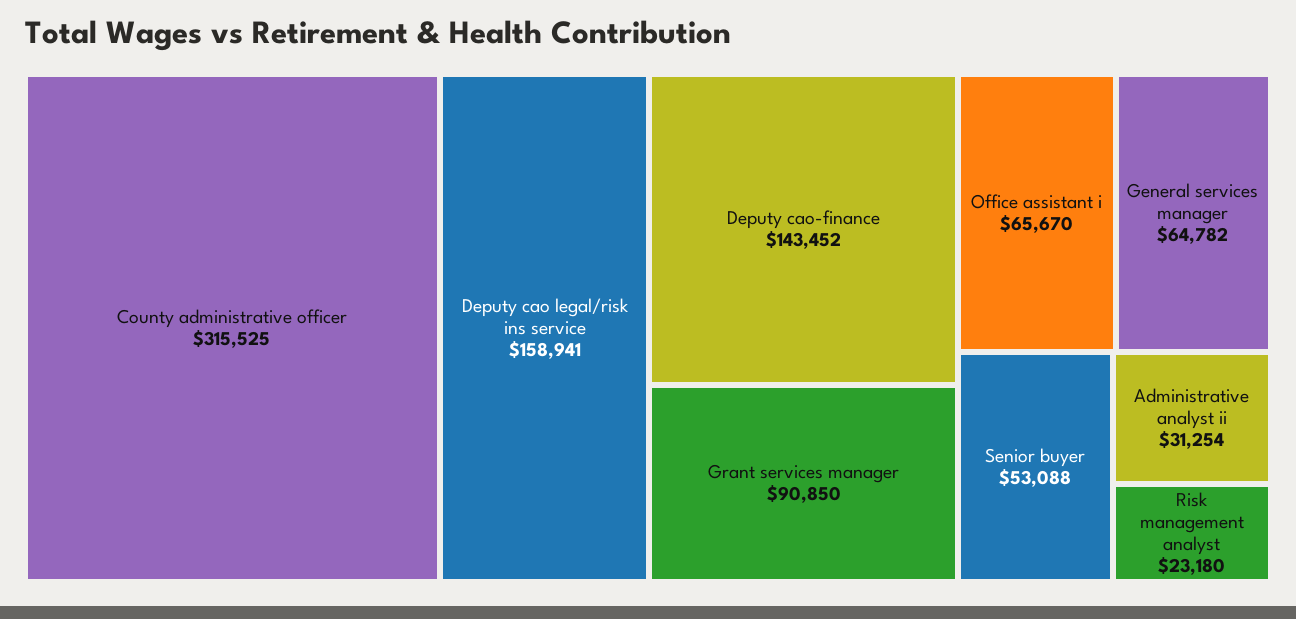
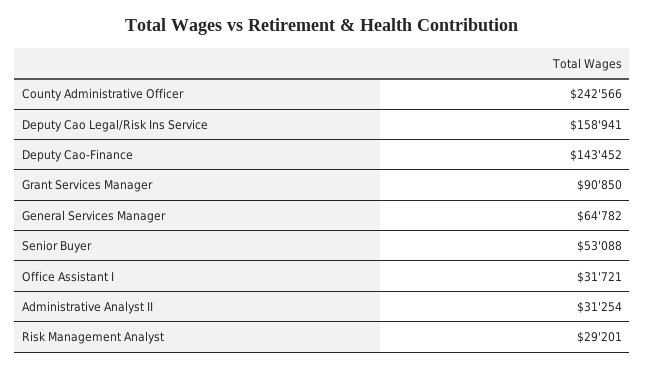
County administrative officer: 315525 -> 242566
Office assistant i: 65670 -> 31721
Risk management analyst: 23180 -> 29201

